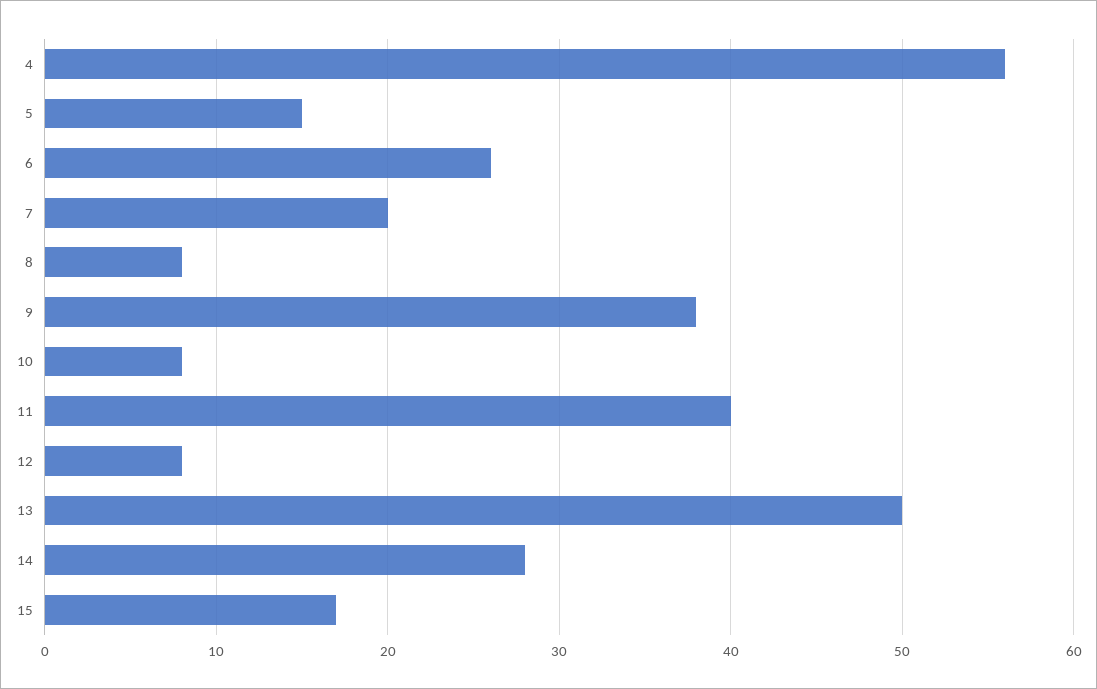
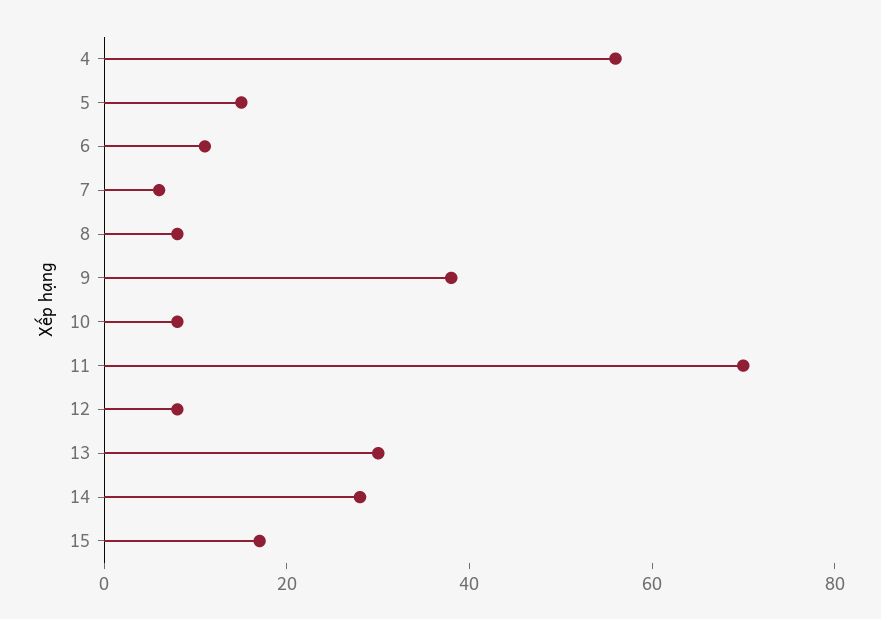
6: 26 -> 10
7: 20 -> 5
11: 40 -> 70
13: 50 -> 30

